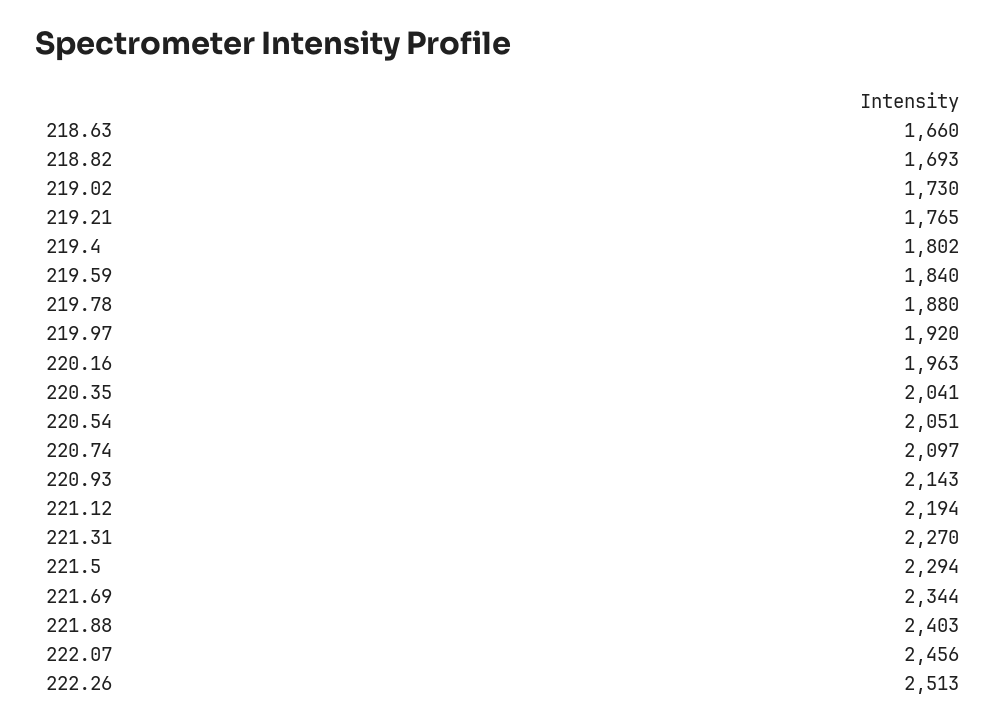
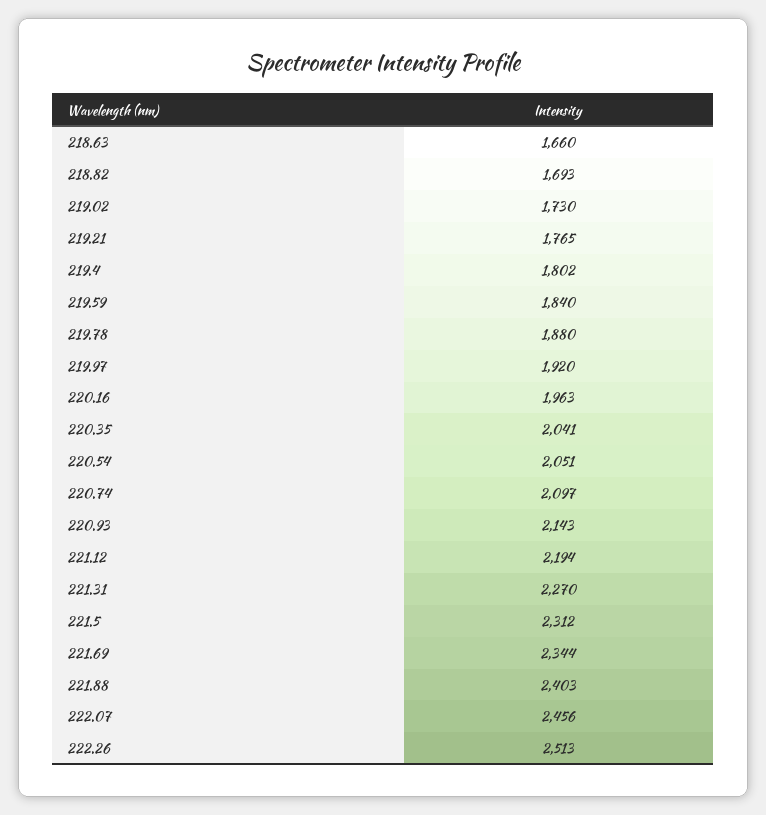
221.5: 2294 -> 2312

